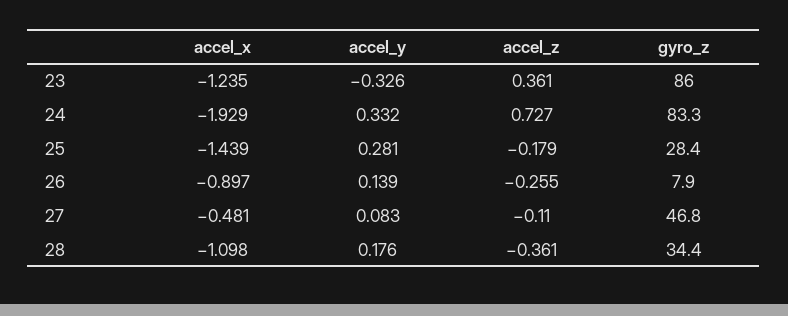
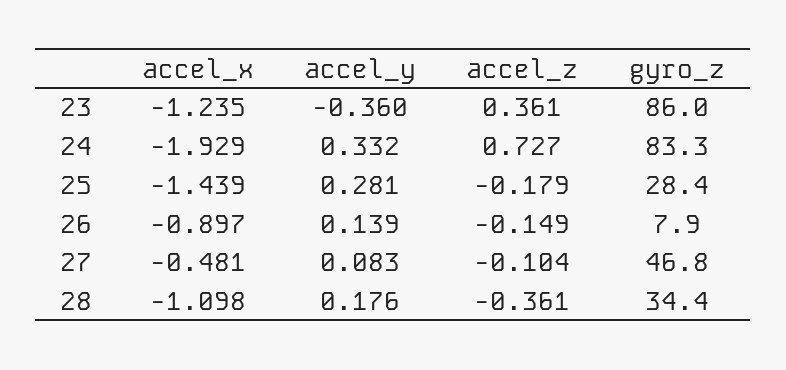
accel_y, 23: -0.326 -> -0.36
accel_z, 26: -0.255 -> -0.149
accel_z, 27: -0.11 -> -0.104

